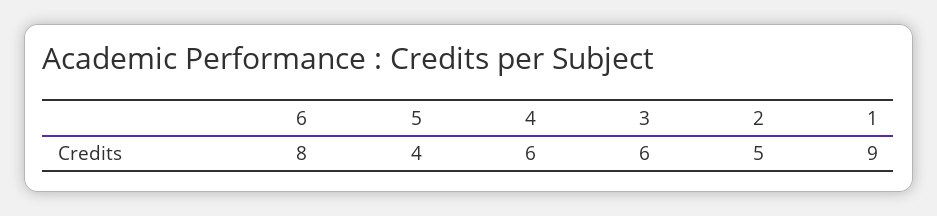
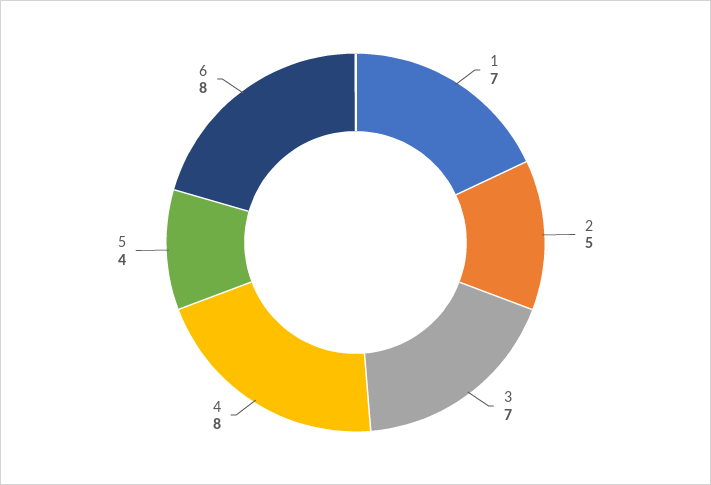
4: 6 -> 8
3: 6 -> 7
1: 9 -> 7

